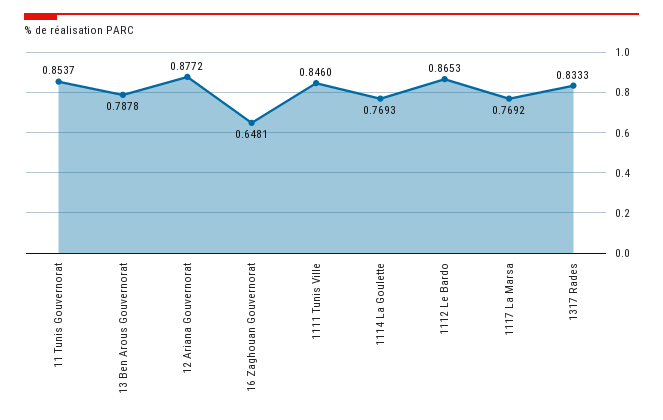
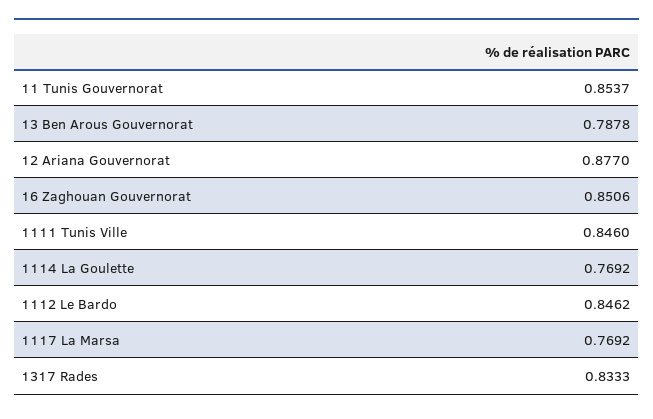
12 Ariana Gouvernorat: 0.8772 -> 0.877
16 Zaghouan Gouvernorat: 0.6481 -> 0.8506
1114 La Goulette: 0.7693 -> 0.7692
1112 Le Bardo: 0.8653 -> 0.8462

